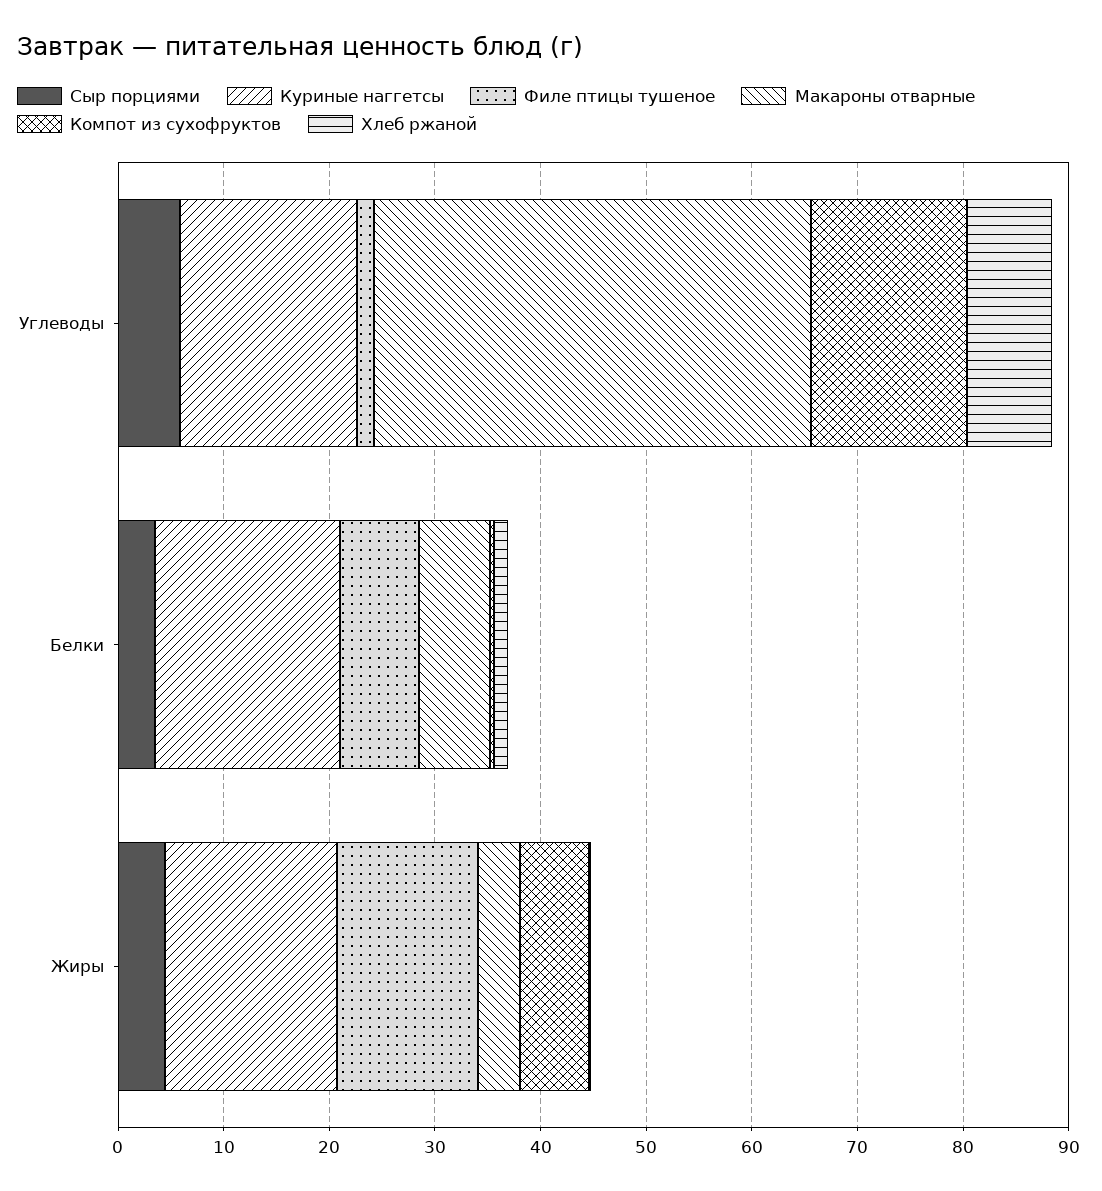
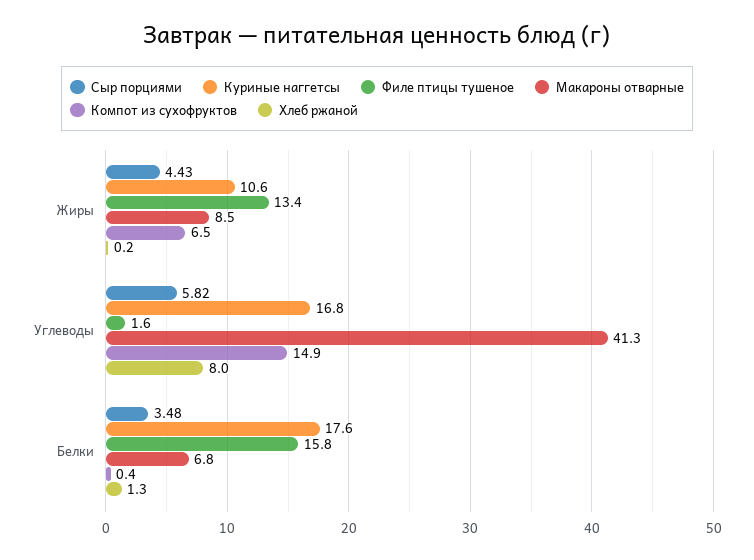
Филе птицы тушеное, Белки: 8 -> 15.8
Куриные наггетсы, Жиры: 16 -> 10.6
Макароны отварные, Жиры: 4 -> 8.5

